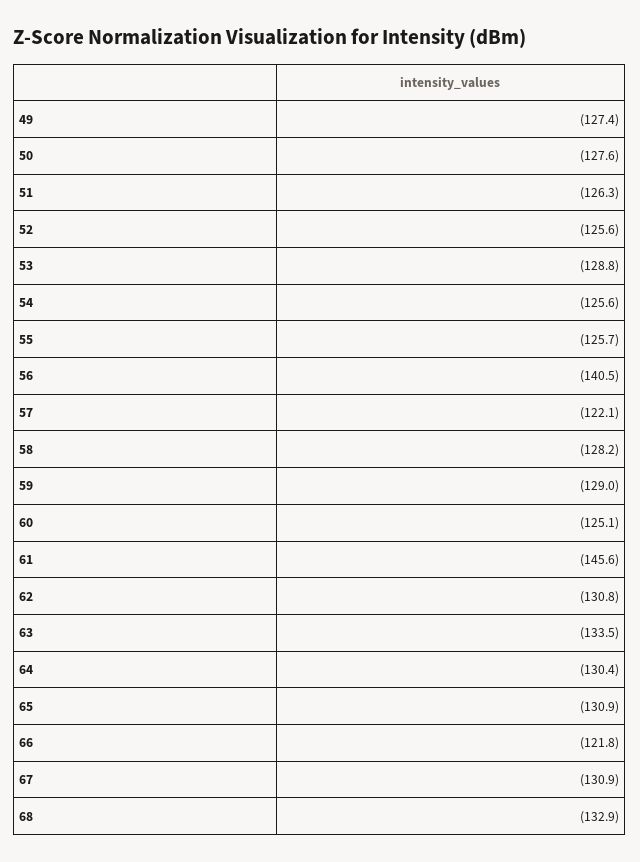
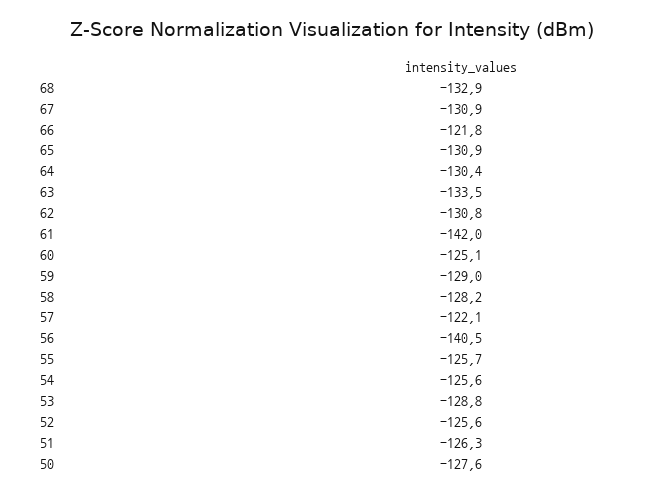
49: -127.4 -> none
61: -145.6 -> -142

